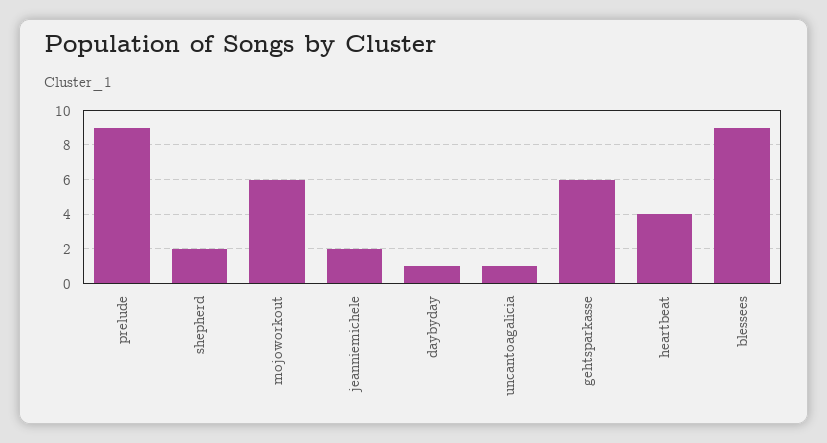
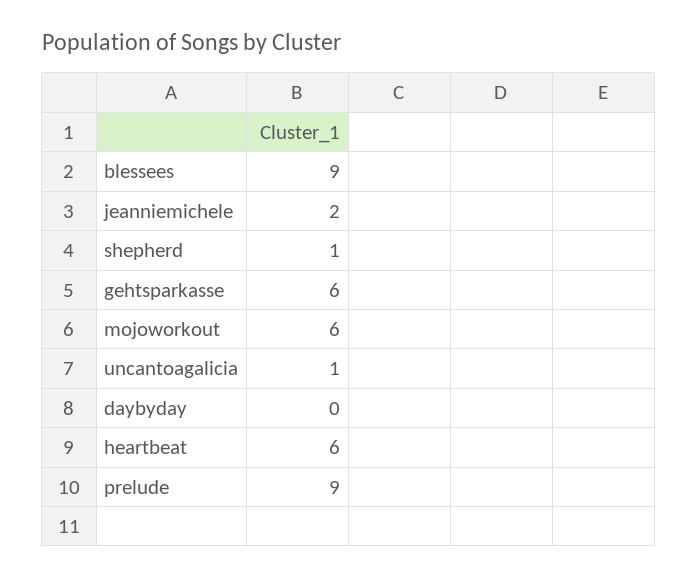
shepherd: 2 -> 1
daybyday: 1 -> 0
heartbeat: 4 -> 6

